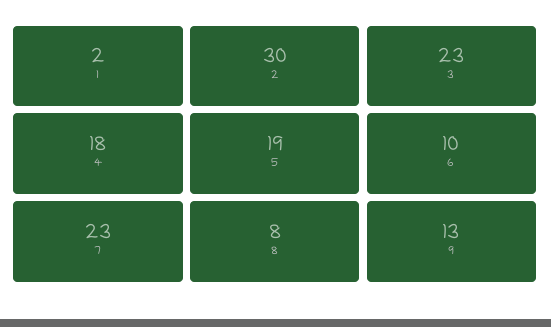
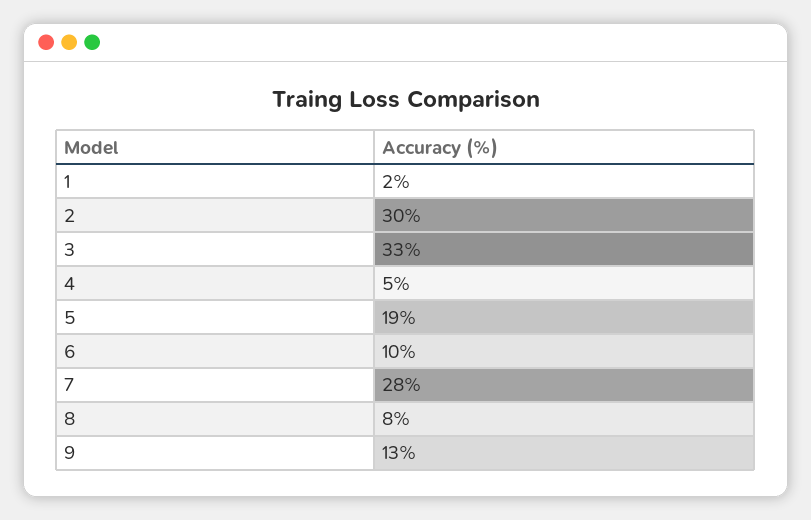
3: 23 -> 33
4: 18 -> 5
7: 23 -> 28

